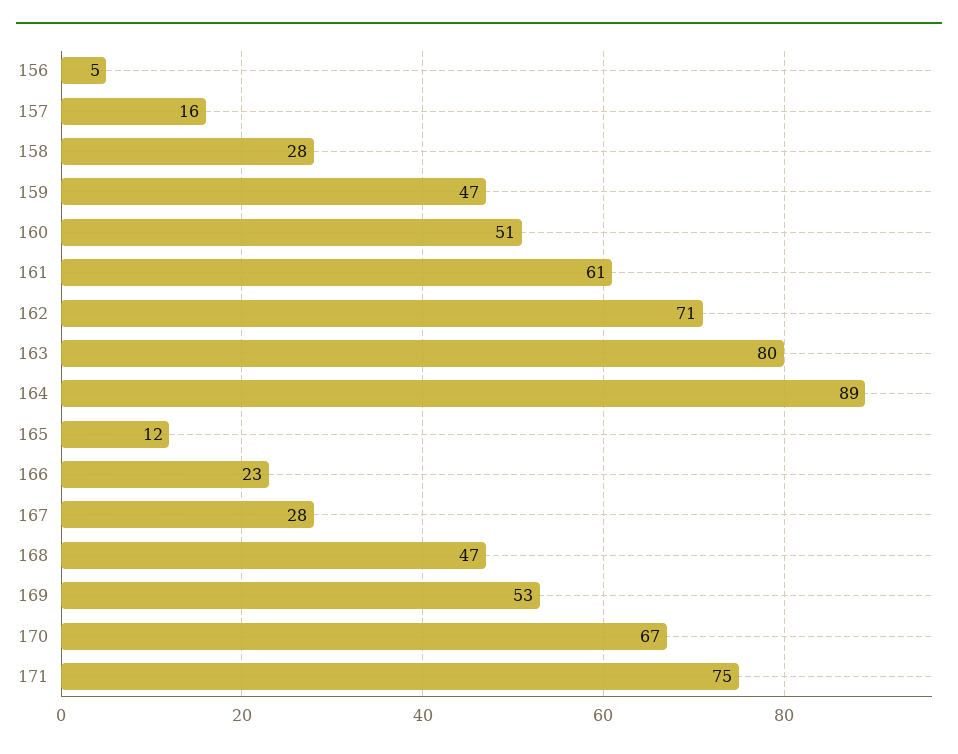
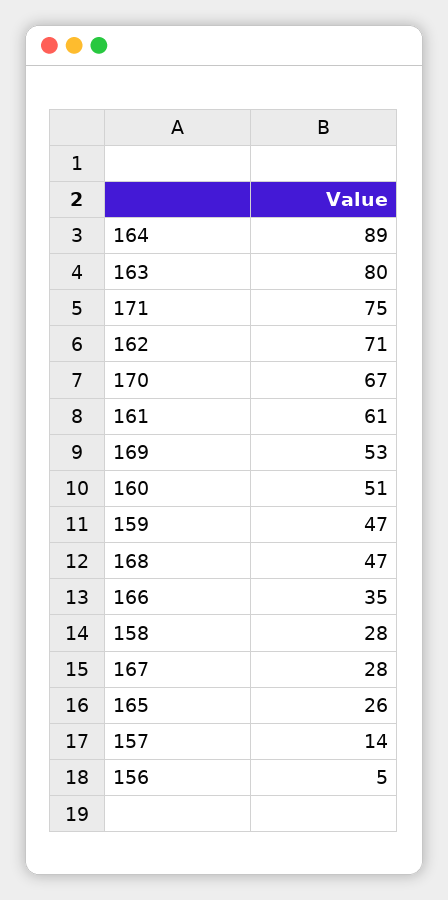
157: 16 -> 14
165: 12 -> 26
166: 23 -> 35

